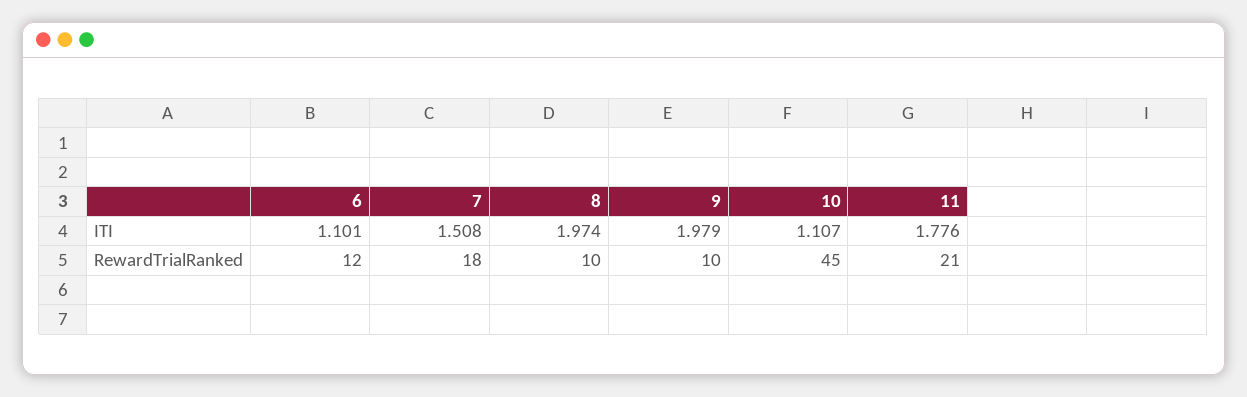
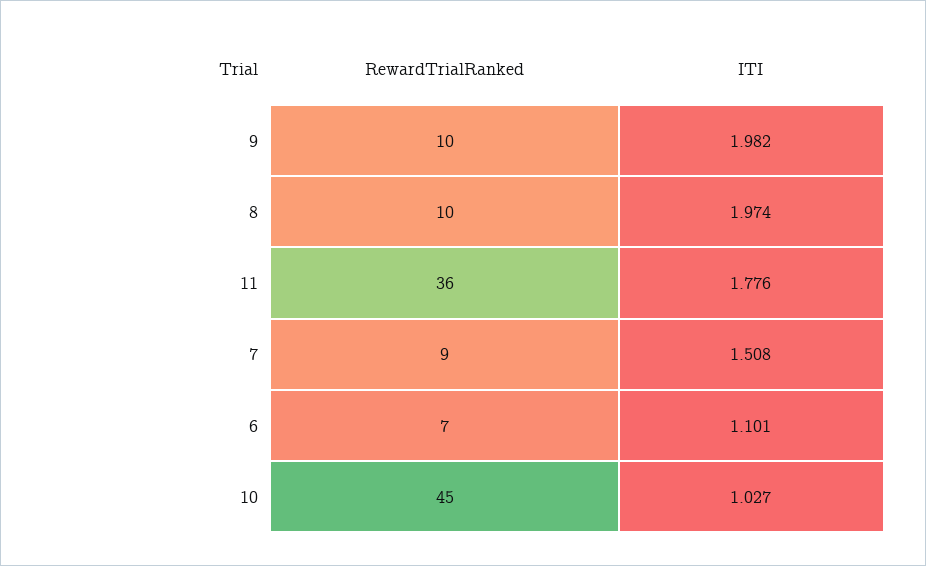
9, ITI: 1.979 -> 1.982
10, ITI: 1.107 -> 1.027
6, RewardTrialRanked: 12 -> 7
7, RewardTrialRanked: 18 -> 9
11, RewardTrialRanked: 21 -> 36

